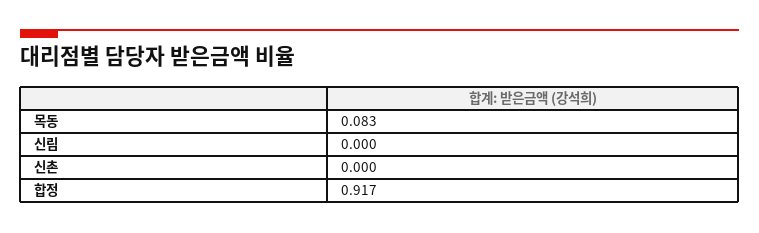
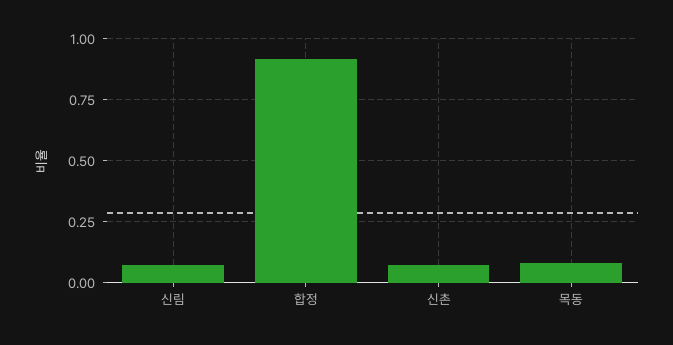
신림: 0 -> 0.075
신촌: 0 -> 0.075

